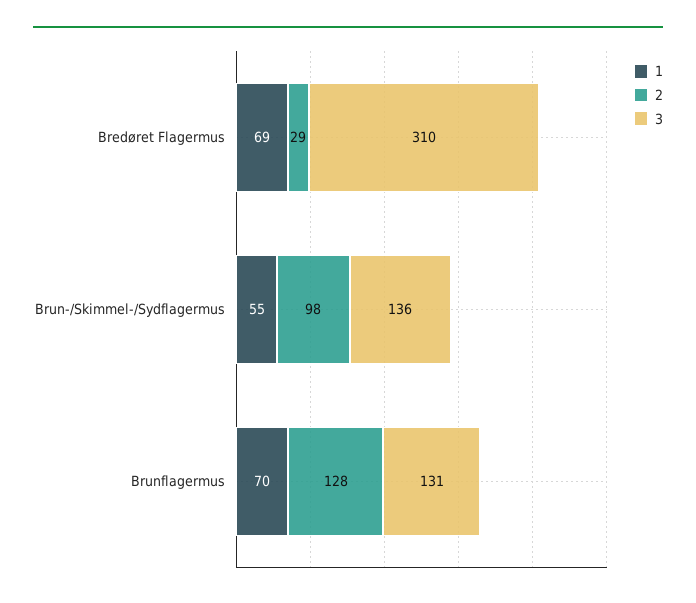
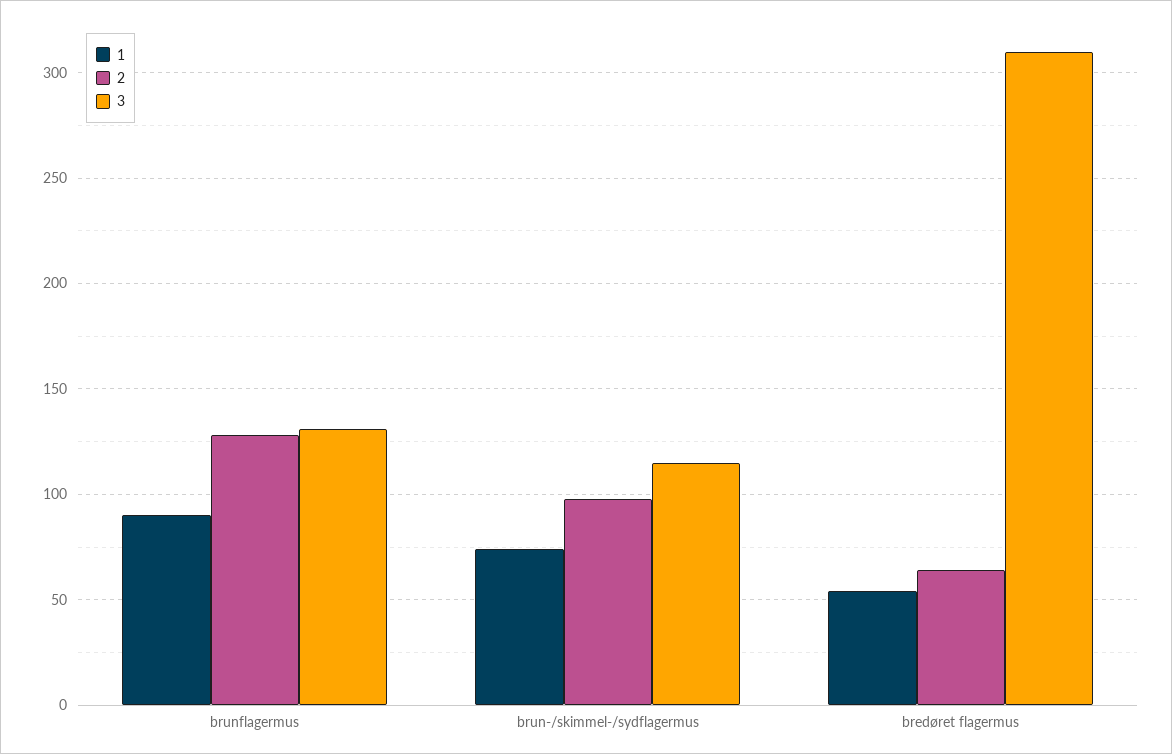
1, Bredøret Flagermus: 69 -> 55
2, Bredøret Flagermus: 29 -> 65
1, Brun-/Skimmel-/Sydflagermus: 55 -> 75
3, Brun-/Skimmel-/Sydflagermus: 136 -> 115
1, Brunflagermus: 70 -> 90

